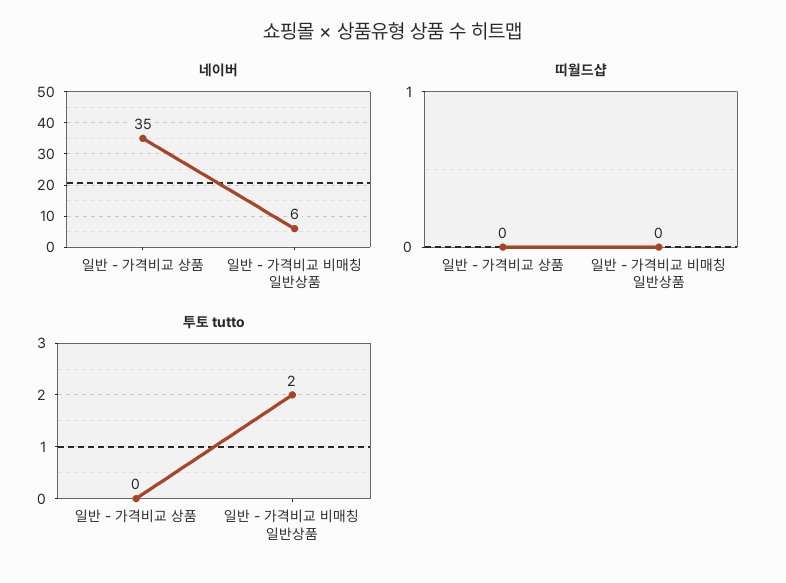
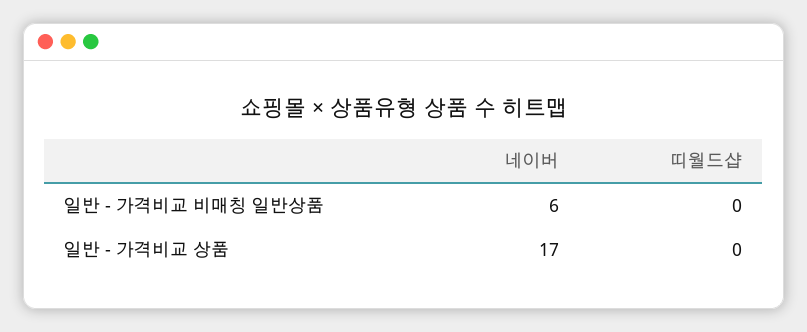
네이버, 일반 - 가격비교 상품: 35 -> 17
투토 tutto, 일반 - 가격비교 상품: 0 -> none
투토 tutto, 일반 - 가격비교 비매칭 일반상품: 2 -> none

